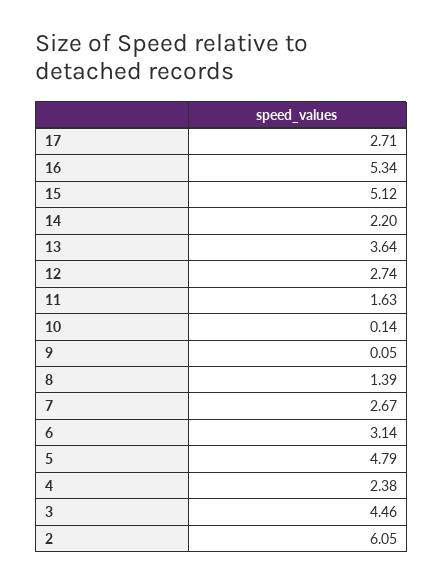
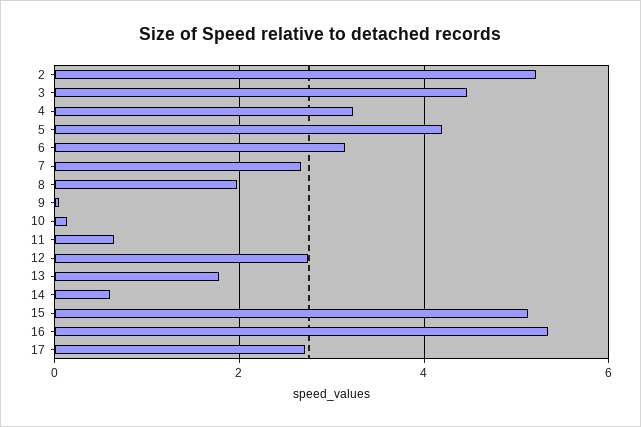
14: 2.2 -> 0.6
13: 3.64 -> 1.8
11: 1.63 -> 0.6
8: 1.39 -> 2
5: 4.79 -> 4.2
4: 2.38 -> 3.2
2: 6.05 -> 5.2

